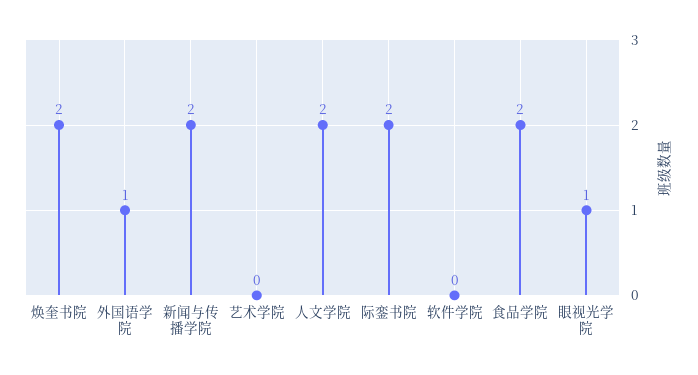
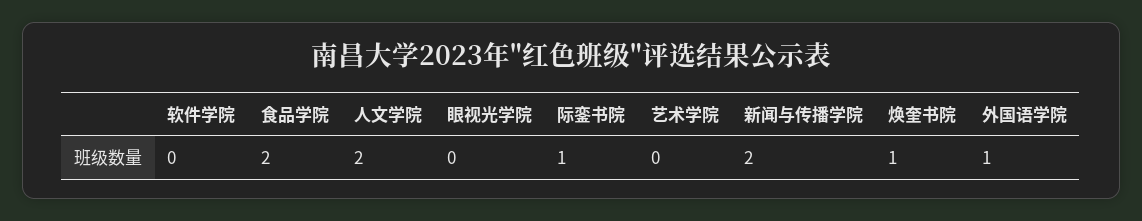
焕奎书院: 2 -> 1
际銮书院: 2 -> 1
眼视光学院: 1 -> 0

